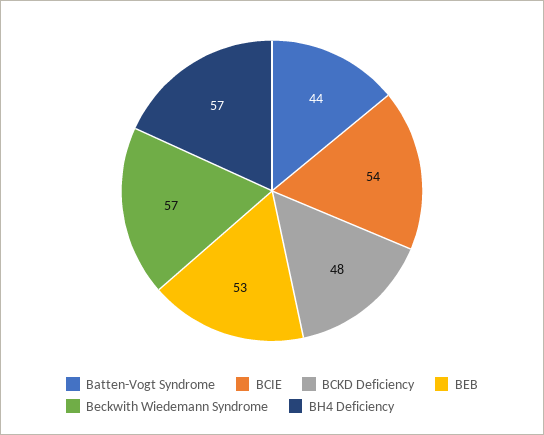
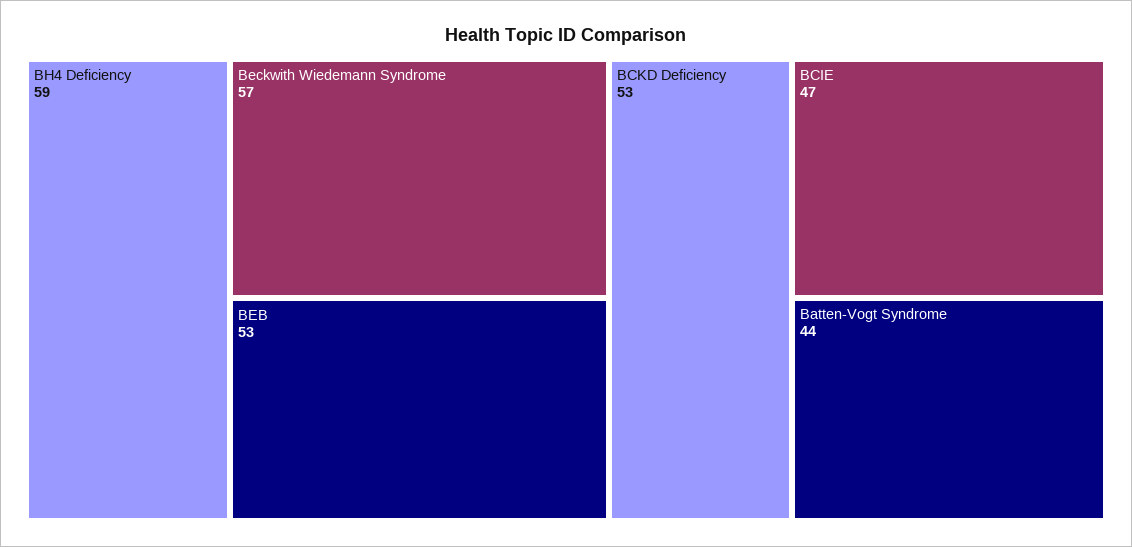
BCIE: 54 -> 47
BCKD Deficiency: 48 -> 53
BH4 Deficiency: 57 -> 59

